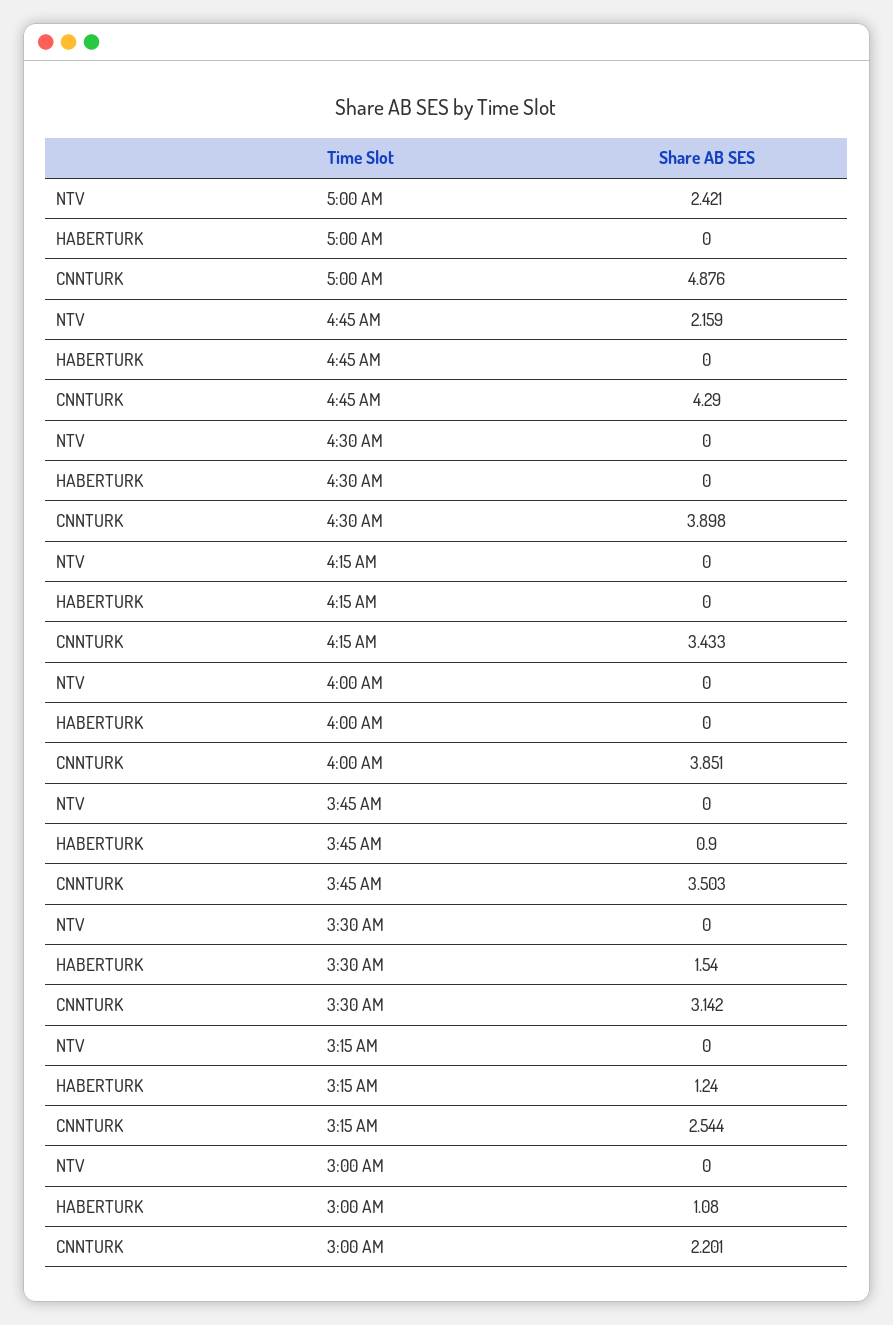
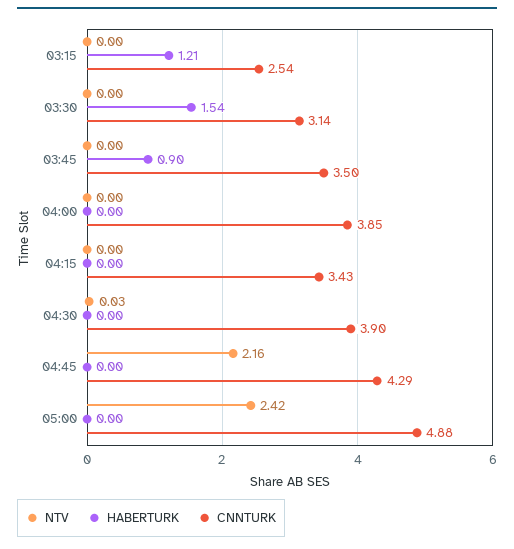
NTV, 4:30 AM: 0 -> 0.03
HABERTURK, 3:15 AM: 1.24 -> 1.21
NTV, 3:00 AM: 0 -> none
HABERTURK, 3:00 AM: 1.08 -> none
CNNTURK, 3:00 AM: 2.201 -> none

